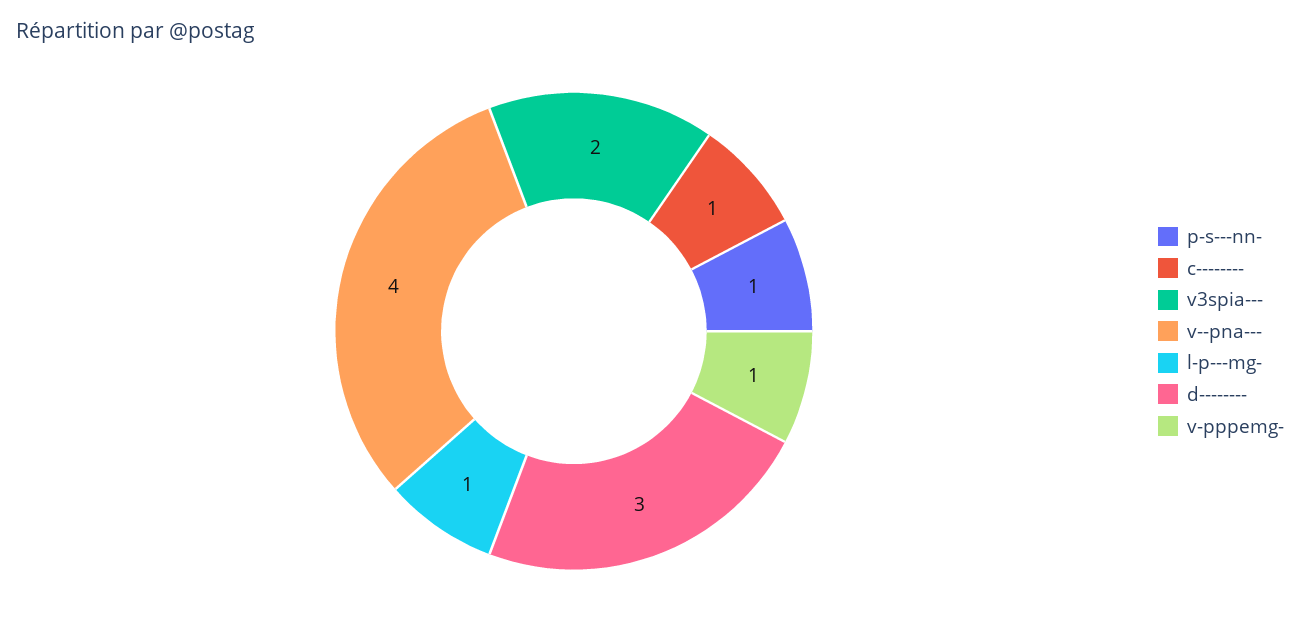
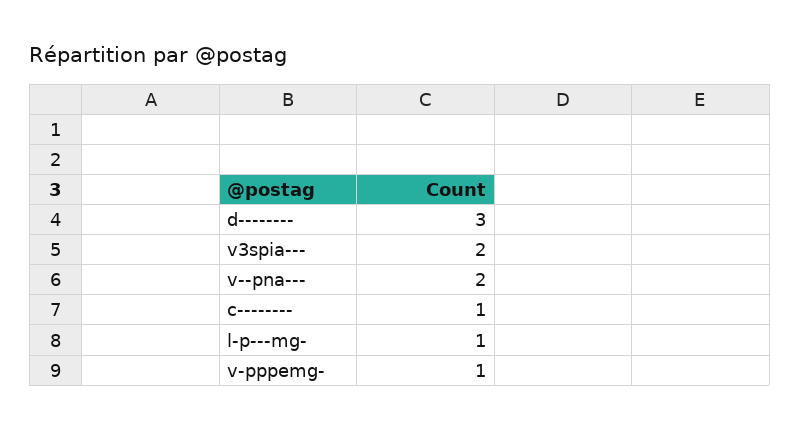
p-s---nn-: 1 -> none
v--pna---: 4 -> 2

